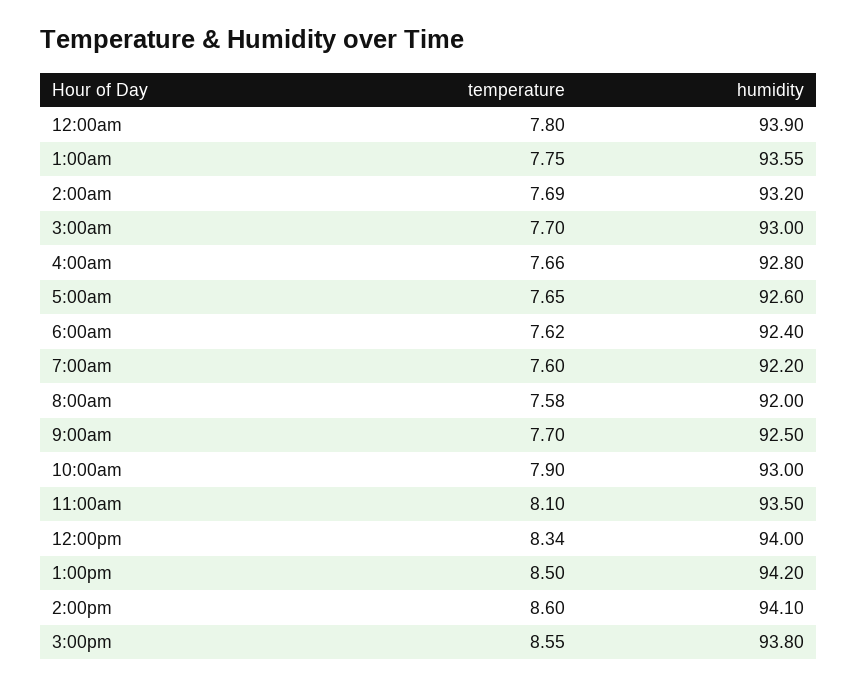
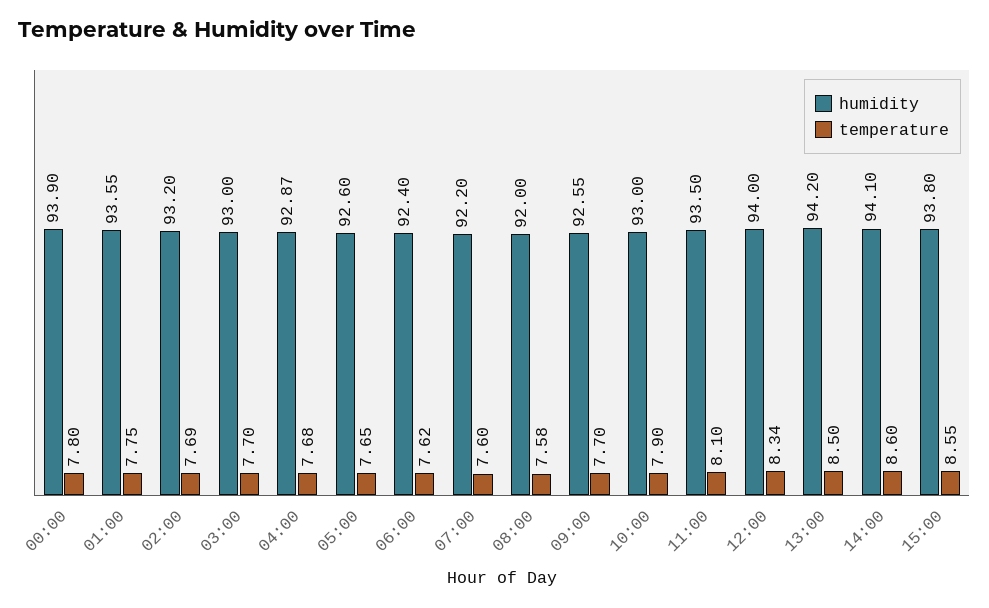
temperature, 4:00am: 7.66 -> 7.68
humidity, 4:00am: 92.8 -> 92.87
humidity, 9:00am: 92.5 -> 92.55

